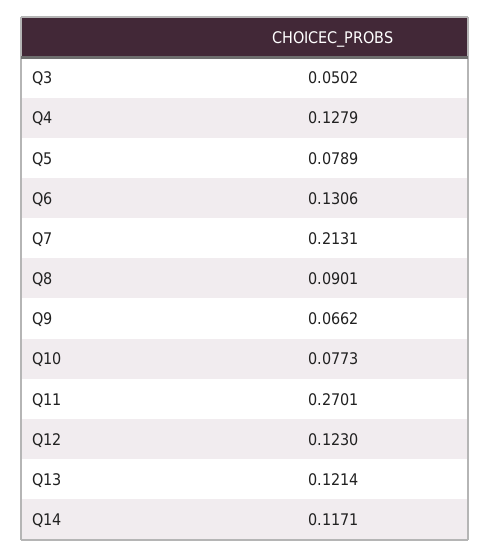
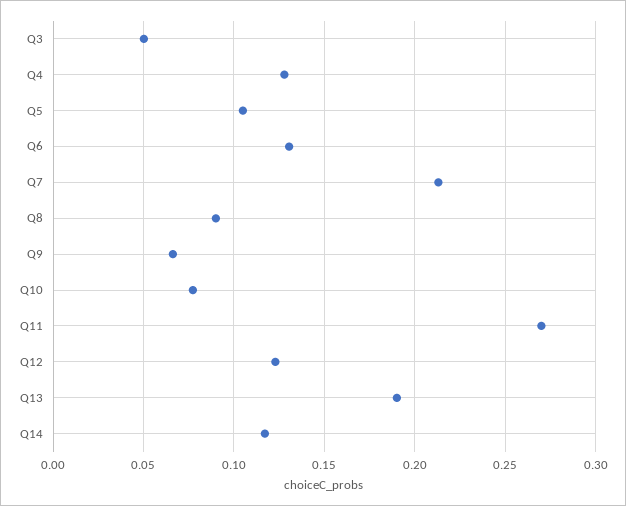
Q5: 0.0789 -> 0.105
Q13: 0.1214 -> 0.19

